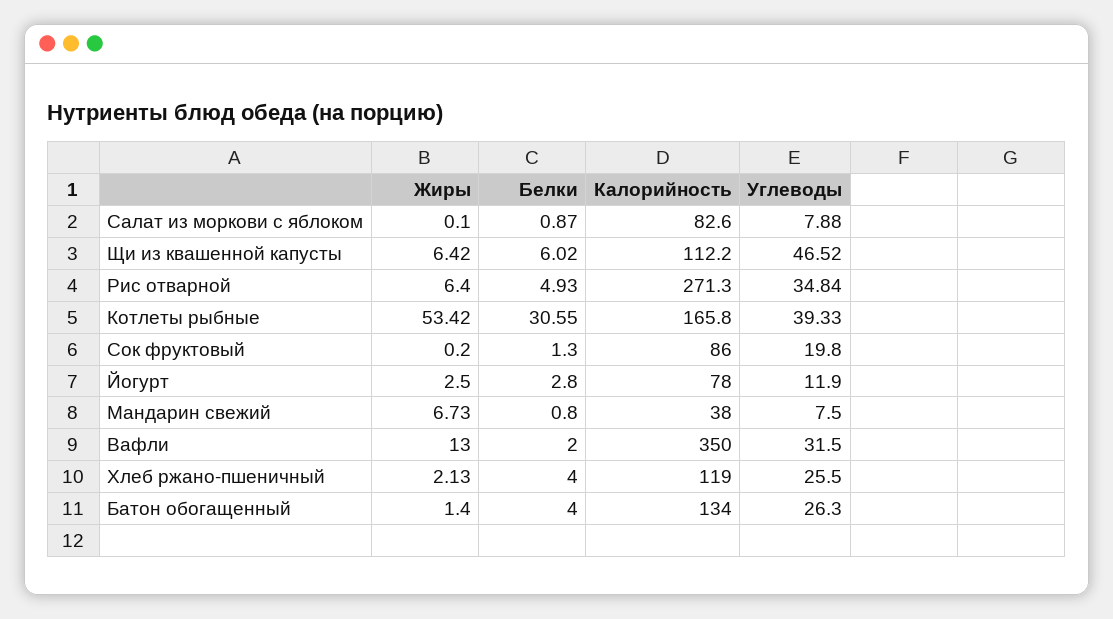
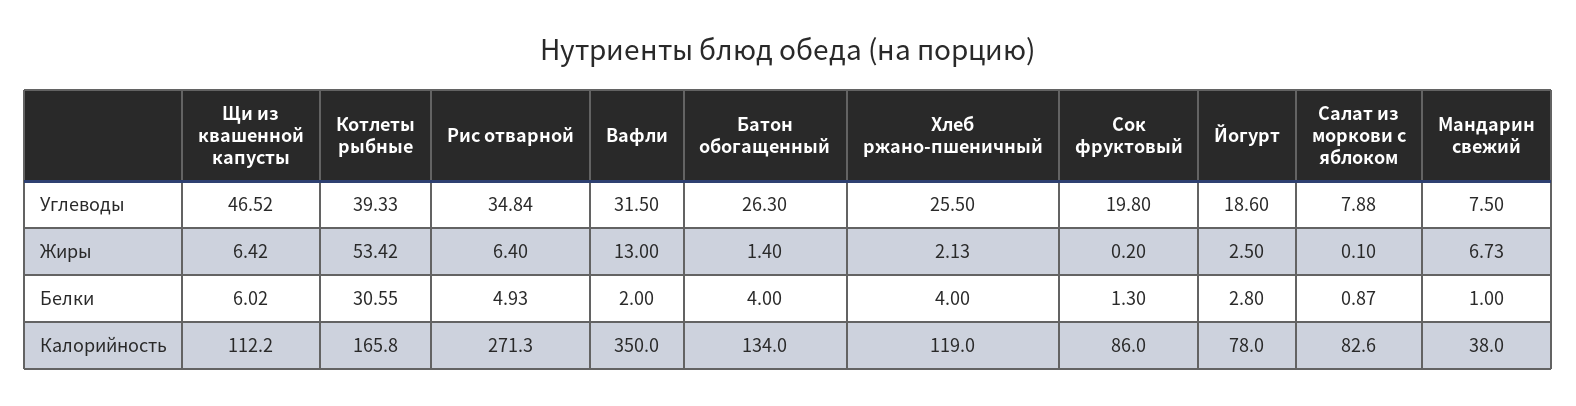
Углеводы, Йогурт: 11.9 -> 18.6
Белки, Мандарин свежий: 0.8 -> 1

